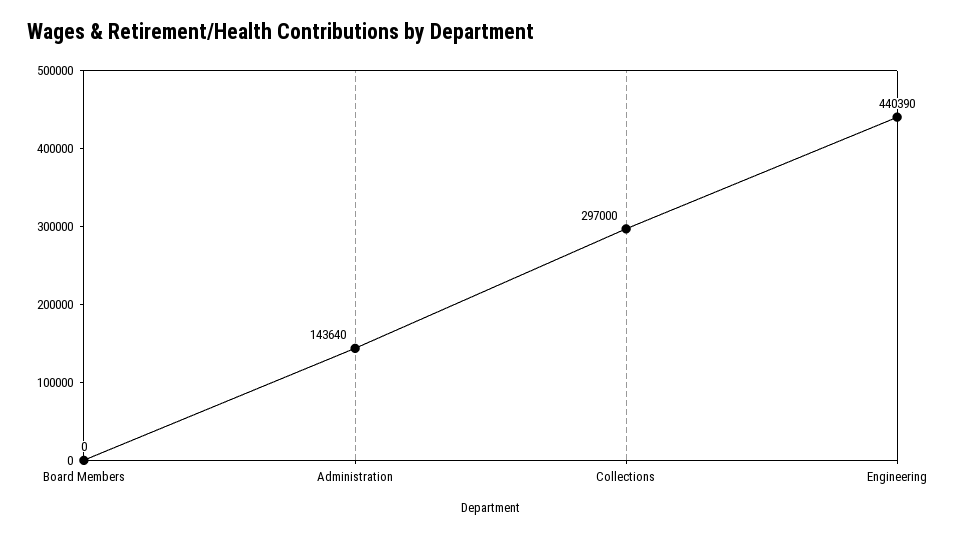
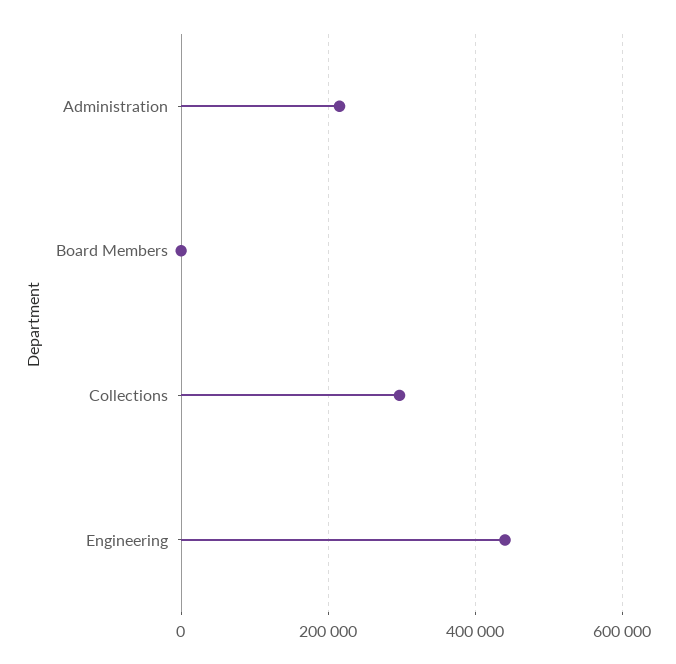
Administration: 143640 -> 220000

